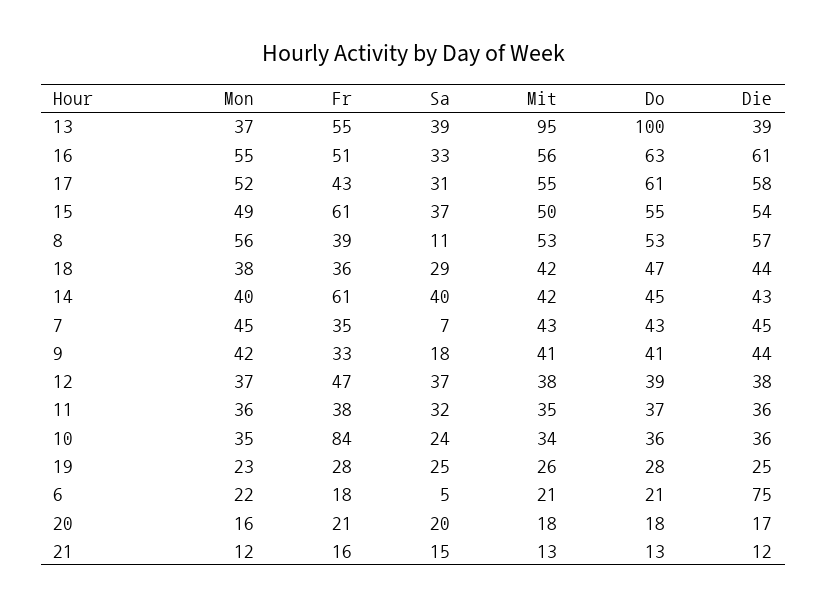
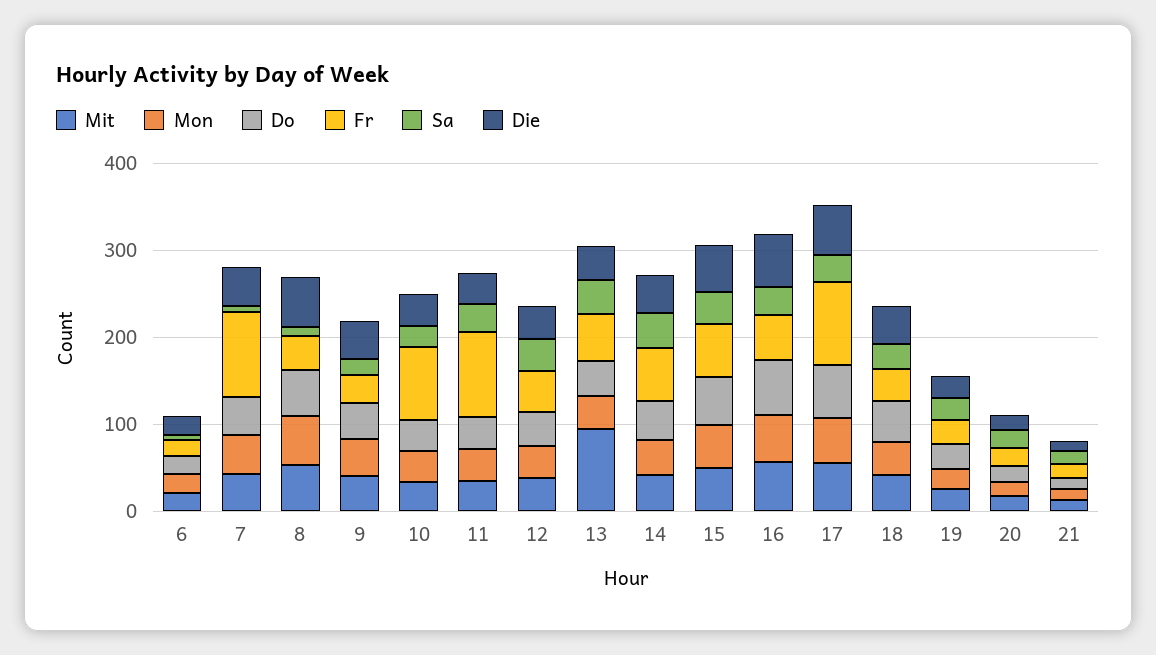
Do, 13: 100 -> 40
Fr, 17: 43 -> 100
Fr, 7: 35 -> 100
Fr, 11: 38 -> 100
Die, 6: 75 -> 20

